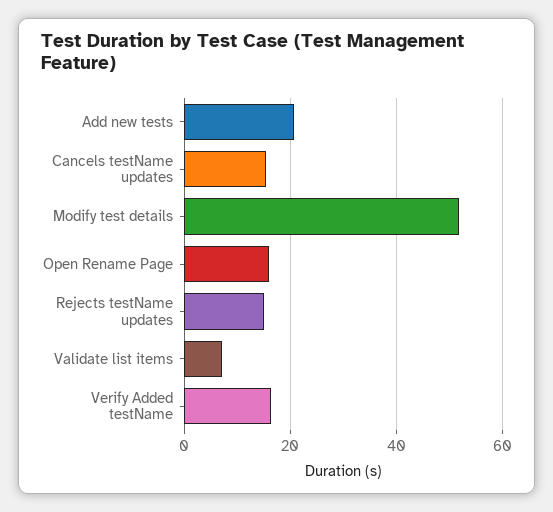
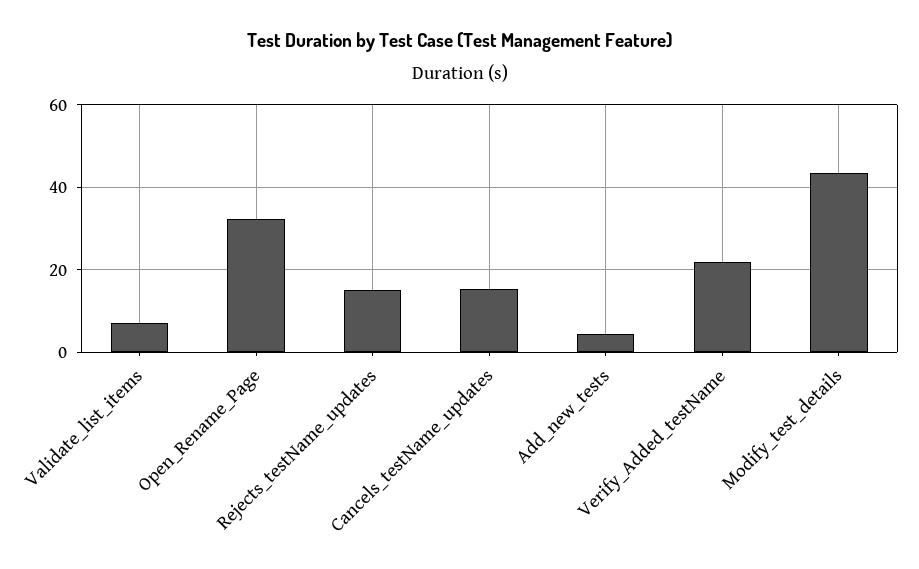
Add new tests: 20 -> 4
Modify test details: 52 -> 44
Open Rename Page: 16 -> 32
Verify Added testName: 16 -> 22

